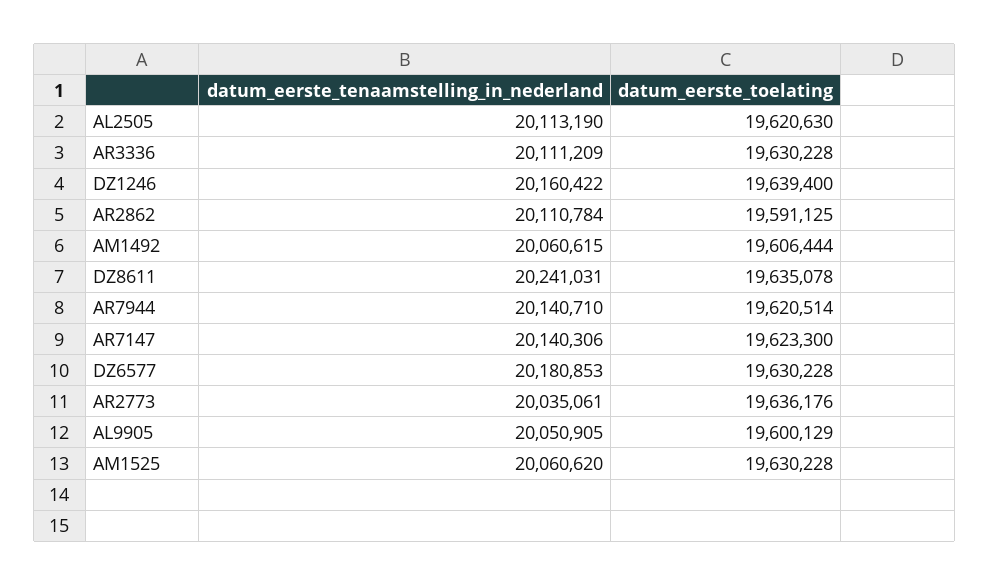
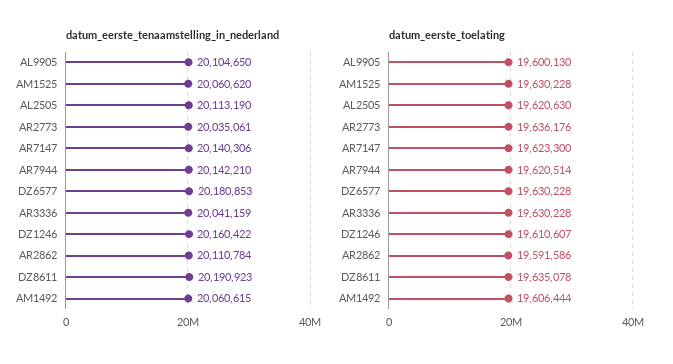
datum_eerste_tenaamstelling_in_nederland, AR3336: 20111209 -> 20041159
datum_eerste_toelating, DZ1246: 19639400 -> 19610607
datum_eerste_toelating, AR2862: 19591125 -> 19591586
datum_eerste_tenaamstelling_in_nederland, DZ8611: 20241031 -> 20190923
datum_eerste_tenaamstelling_in_nederland, AR7944: 20140710 -> 20142210
datum_eerste_tenaamstelling_in_nederland, AL9905: 20050905 -> 20104650
datum_eerste_toelating, AL9905: 19600129 -> 19600130

